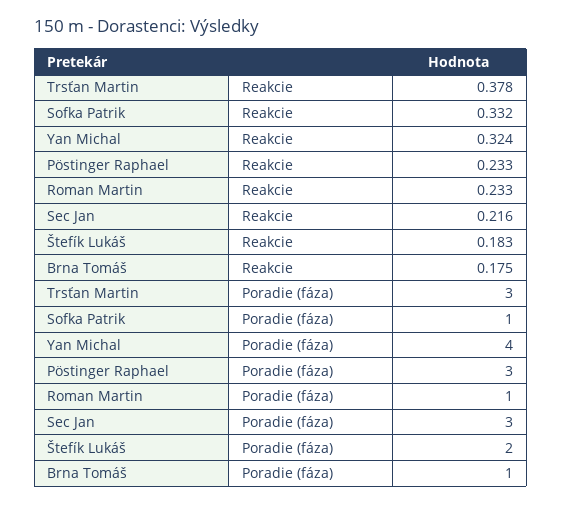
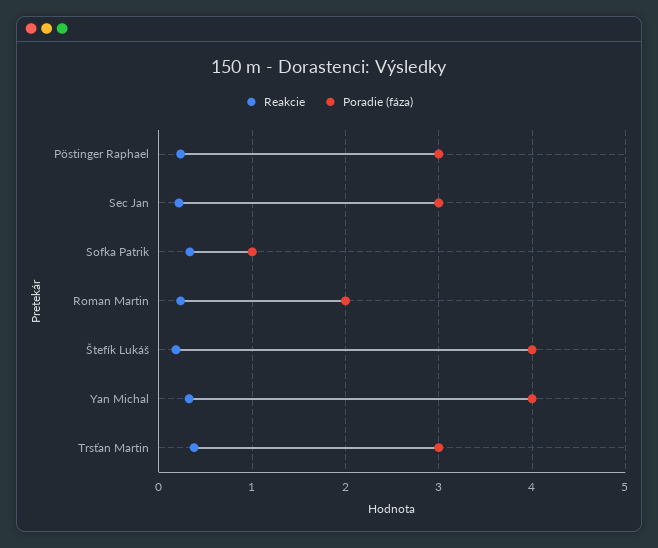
Reakcie, Brna Tomáš: 0.175 -> none
Poradie (fáza), Roman Martin: 1 -> 2
Poradie (fáza), Štefík Lukáš: 2 -> 4
Poradie (fáza), Brna Tomáš: 1 -> none

